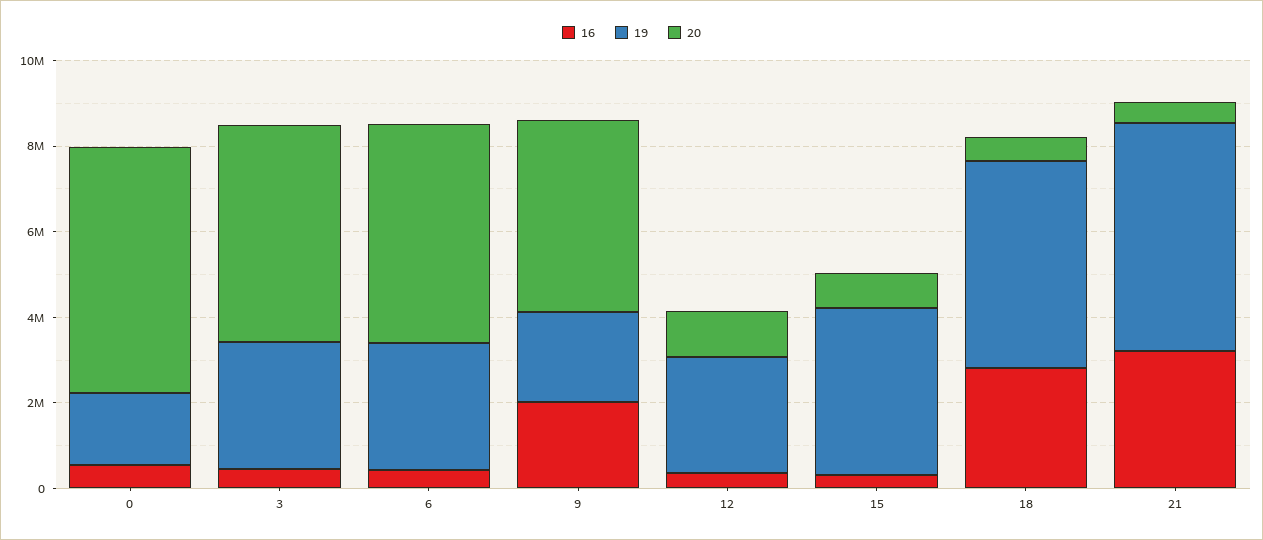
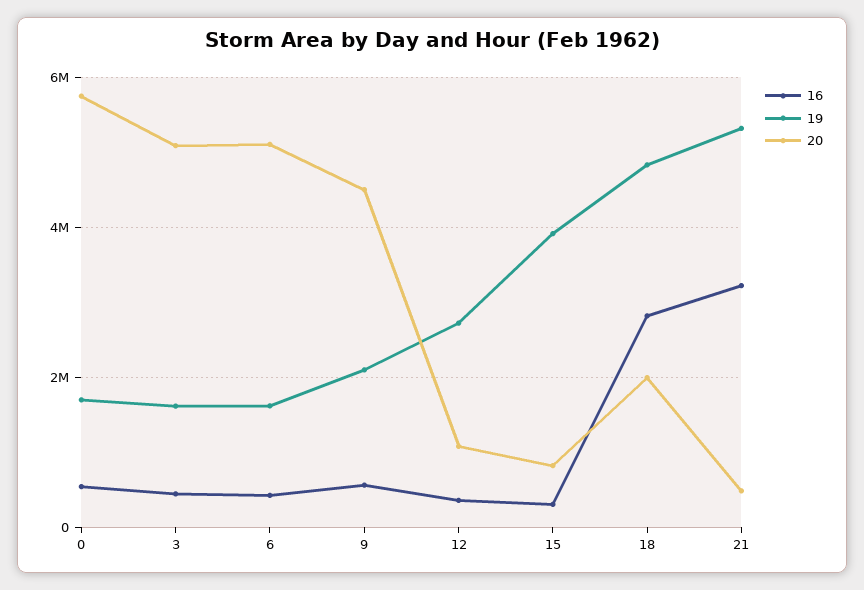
19, 3: 3000000 -> 1600000
19, 6: 3000000 -> 1600000
16, 9: 2000000 -> 600000
20, 18: 500000 -> 2000000

